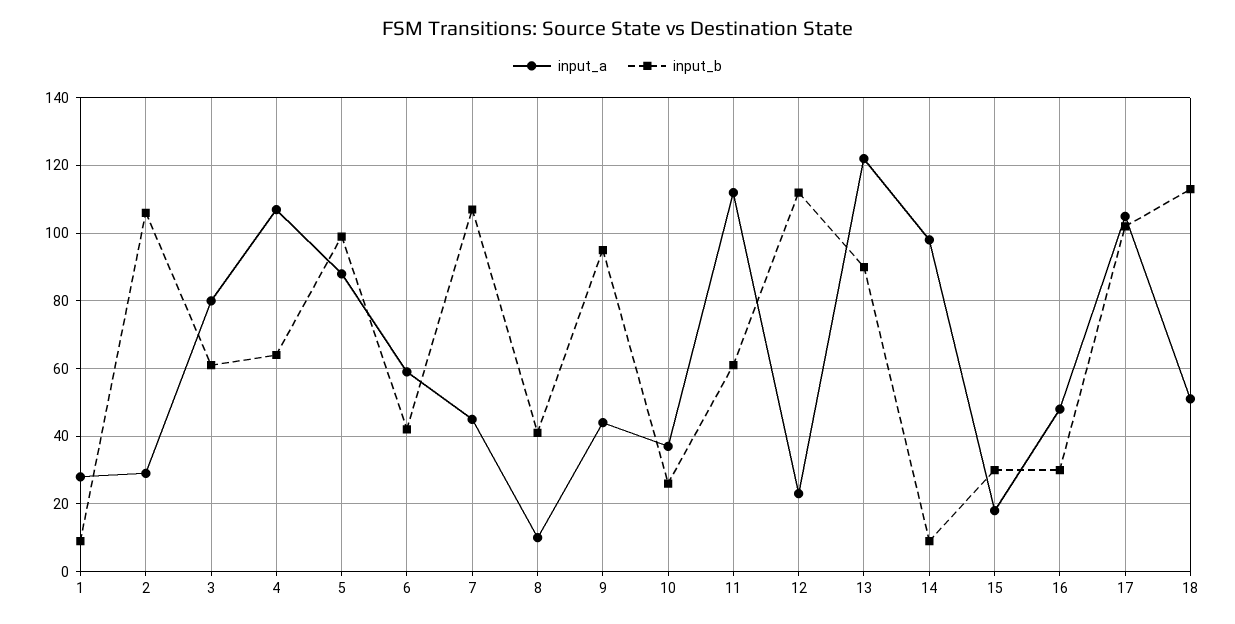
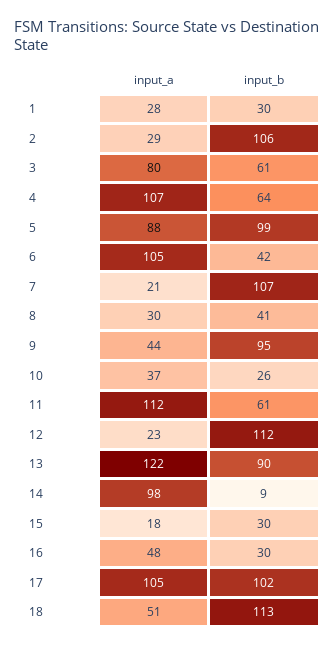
input_b, 1: 10 -> 30
input_a, 6: 60 -> 105
input_a, 7: 45 -> 21
input_a, 8: 10 -> 30

